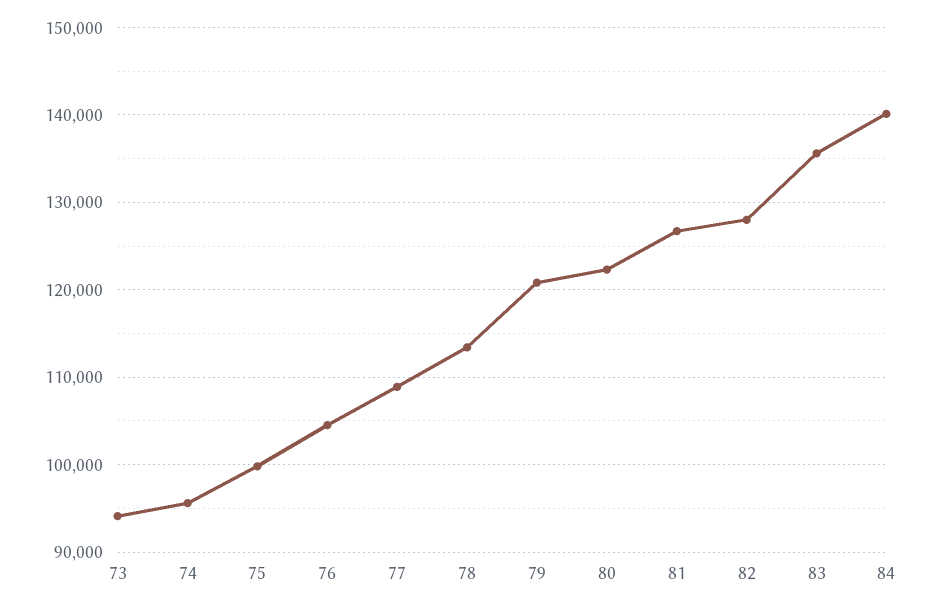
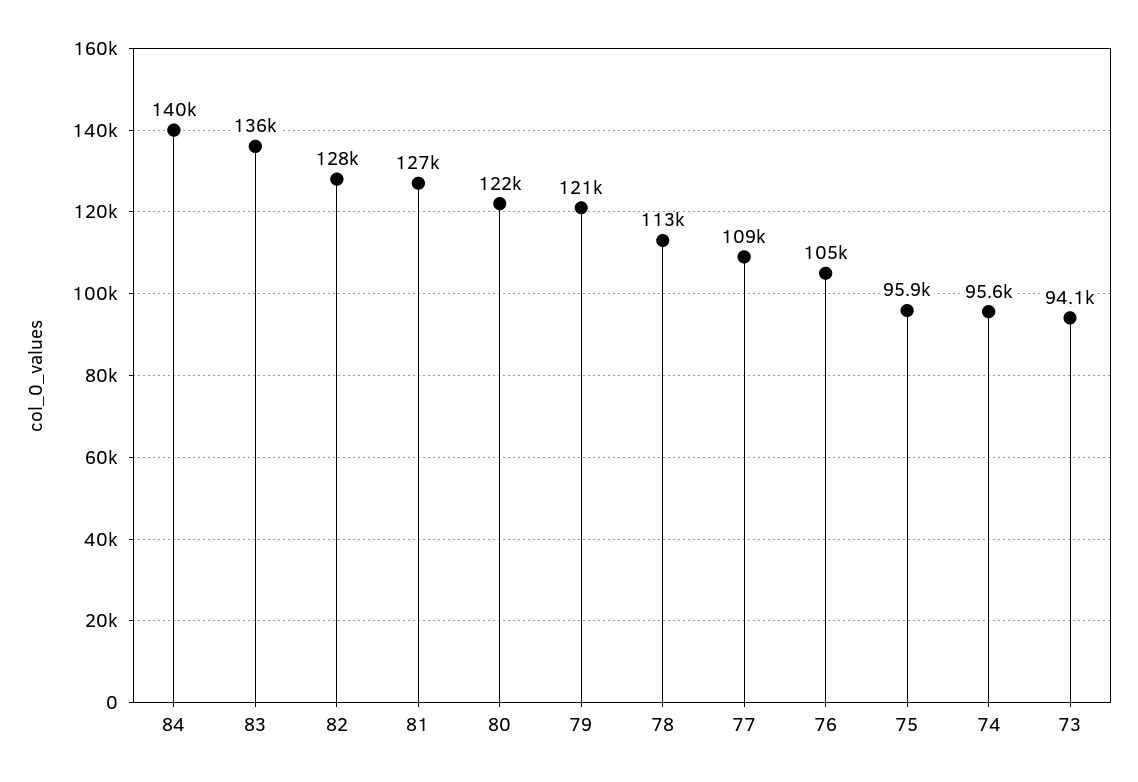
75: 100000 -> 95900

